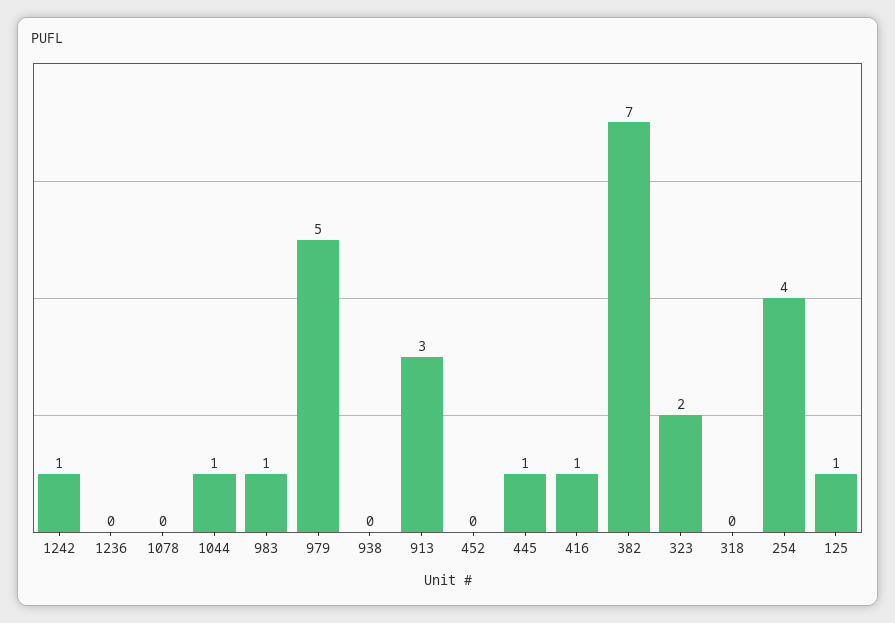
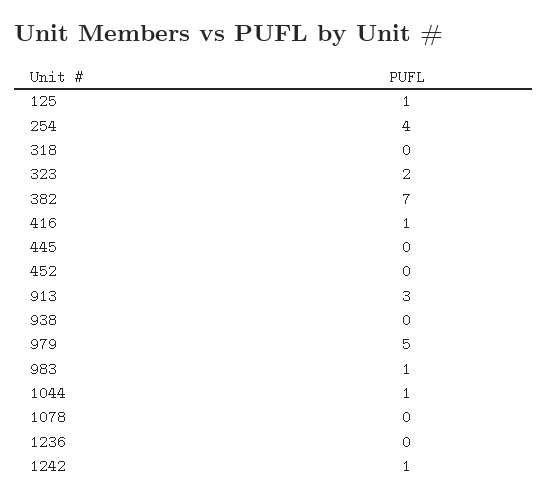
445: 1 -> 0

